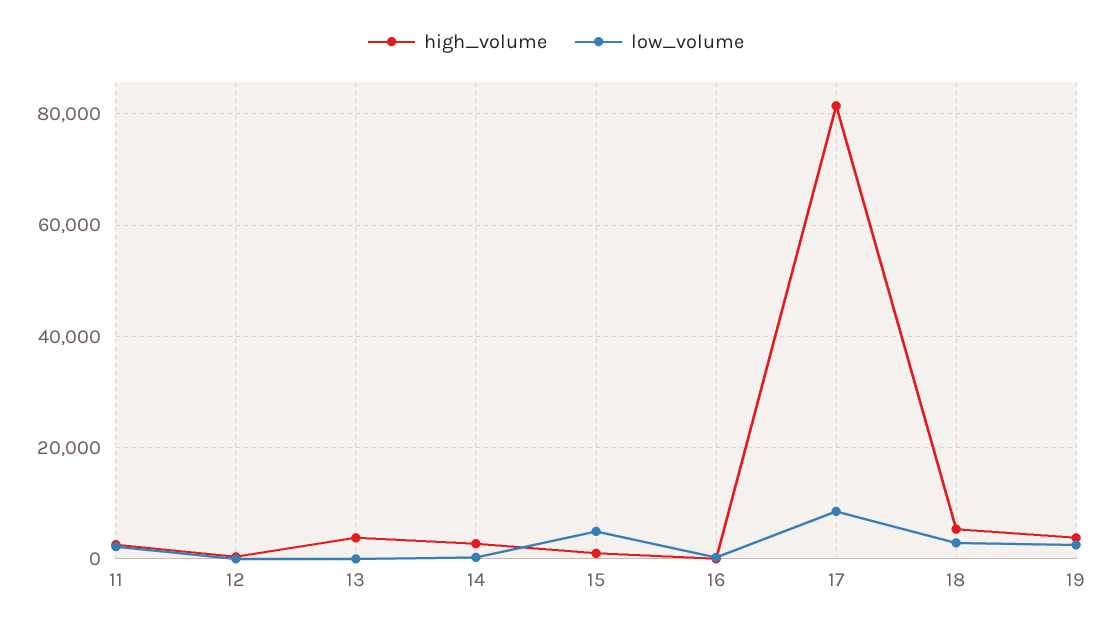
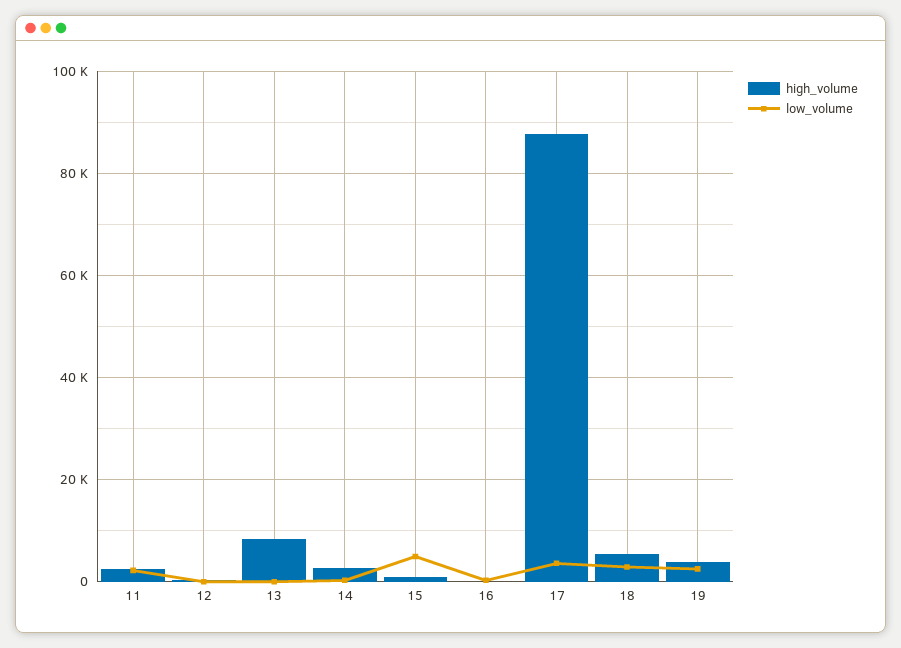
high_volume, 13: 4000 -> 8000
high_volume, 17: 82000 -> 88000
low_volume, 17: 8000 -> 4000

